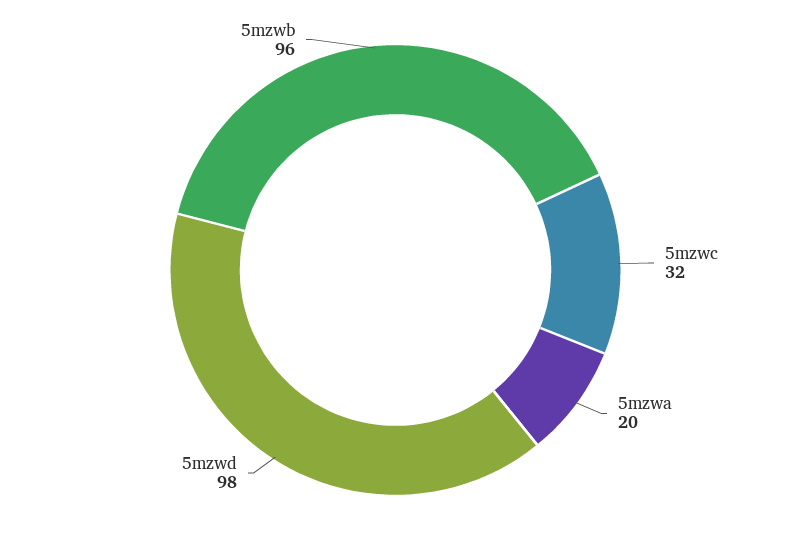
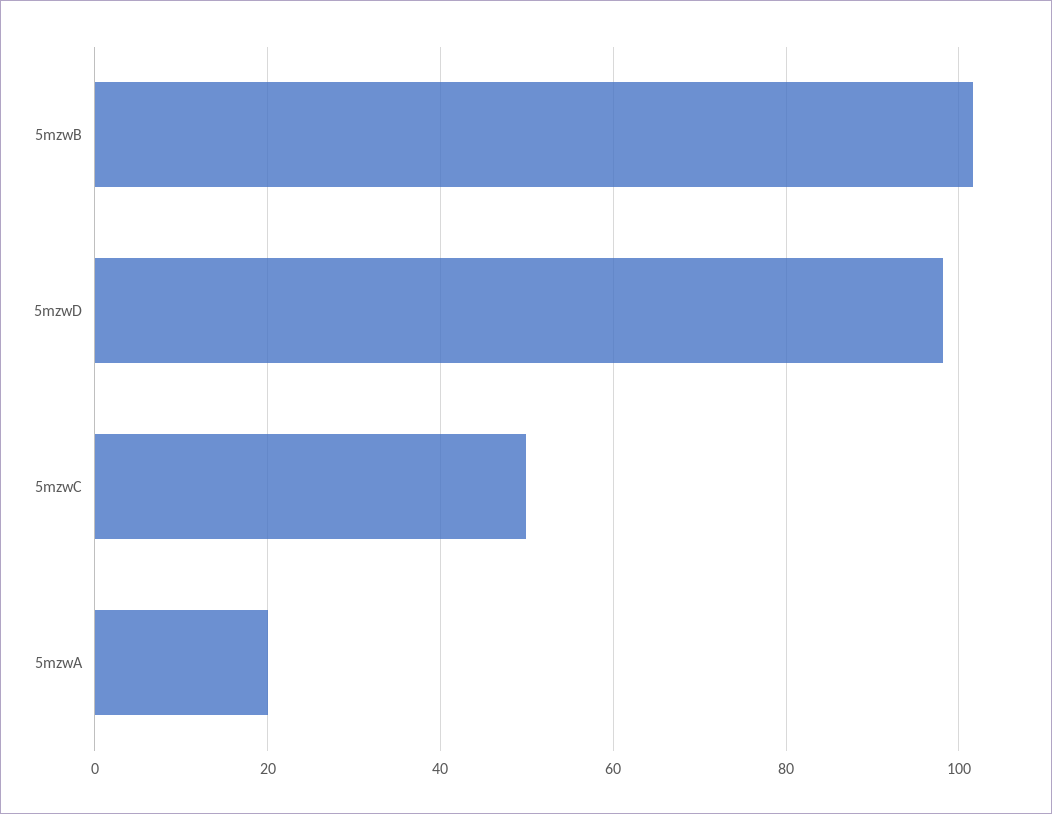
5mzwc: 32 -> 50
5mzwb: 96 -> 102

